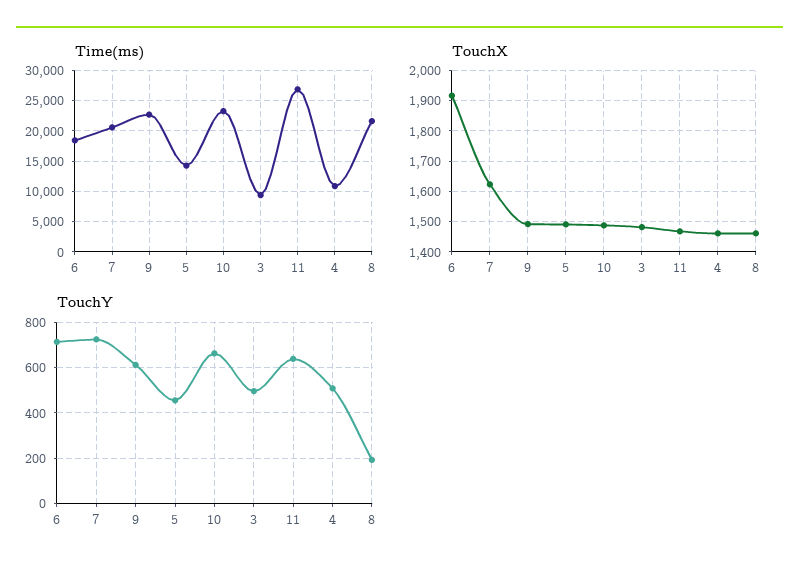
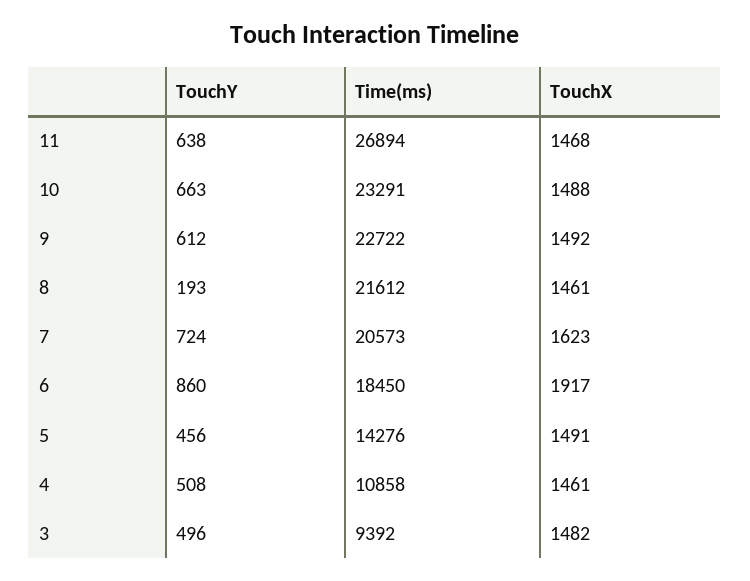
TouchY, 6: 700 -> 860

